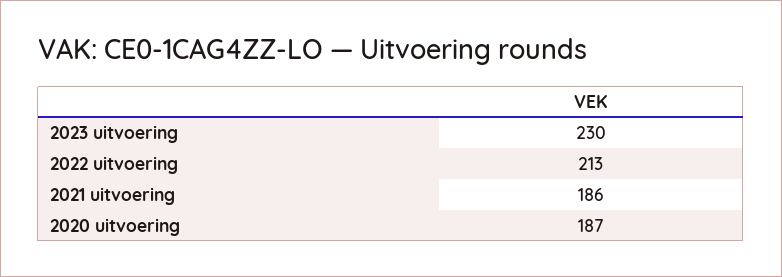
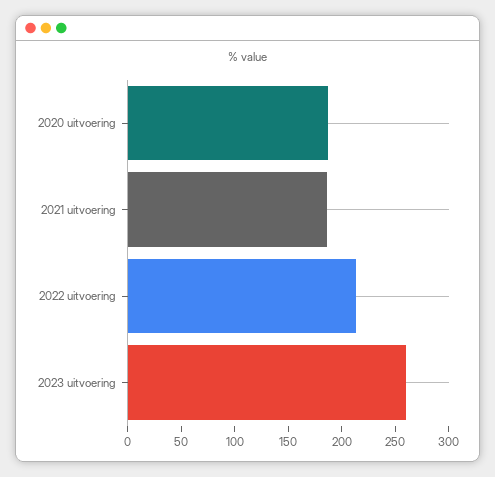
2023 uitvoering: 230 -> 260

